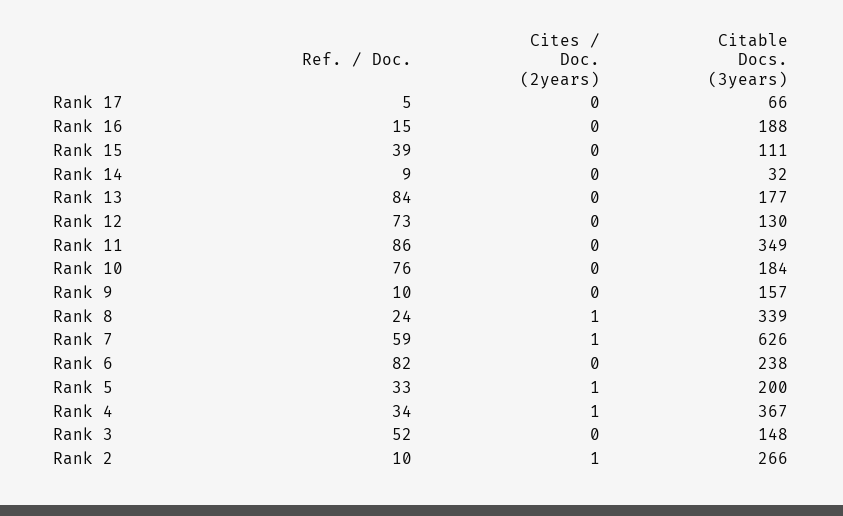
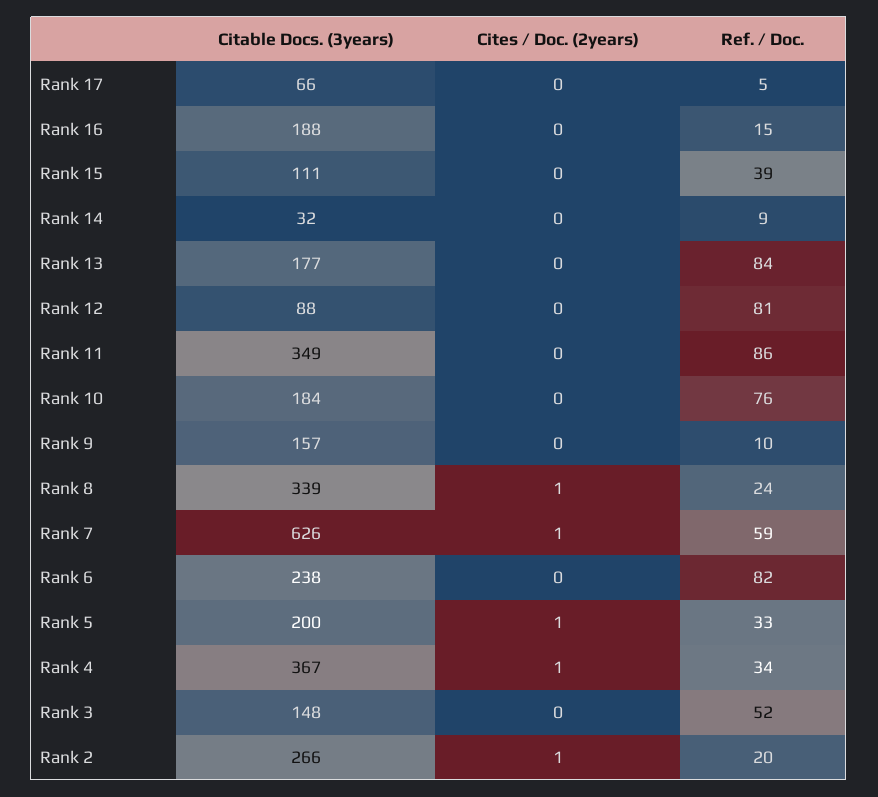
Ref. / Doc., Rank 12: 73 -> 81
Citable Docs. (3years), Rank 12: 130 -> 88
Ref. / Doc., Rank 2: 10 -> 20

